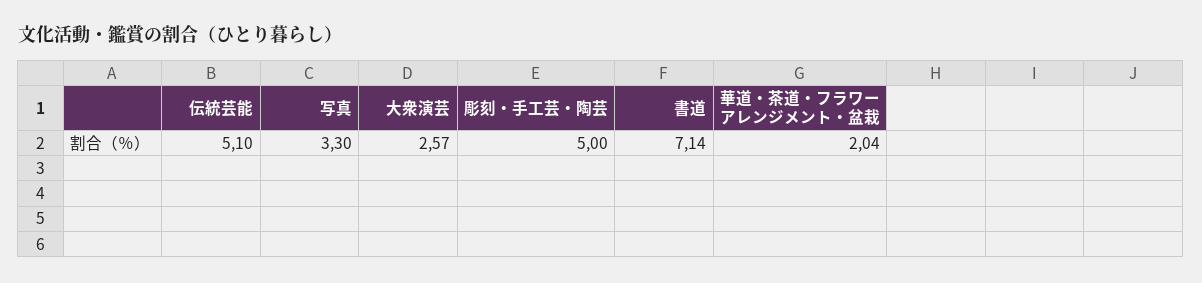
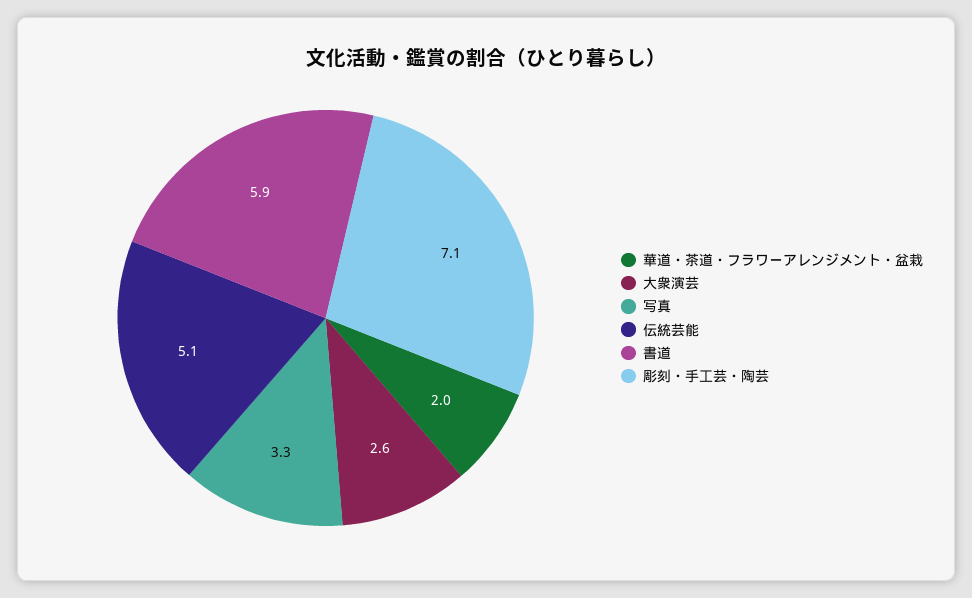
彫刻・手工芸・陶芸: 5 -> 7.1
書道: 7.14 -> 5.9

